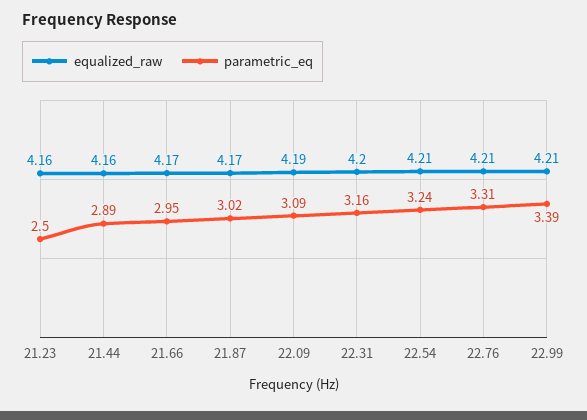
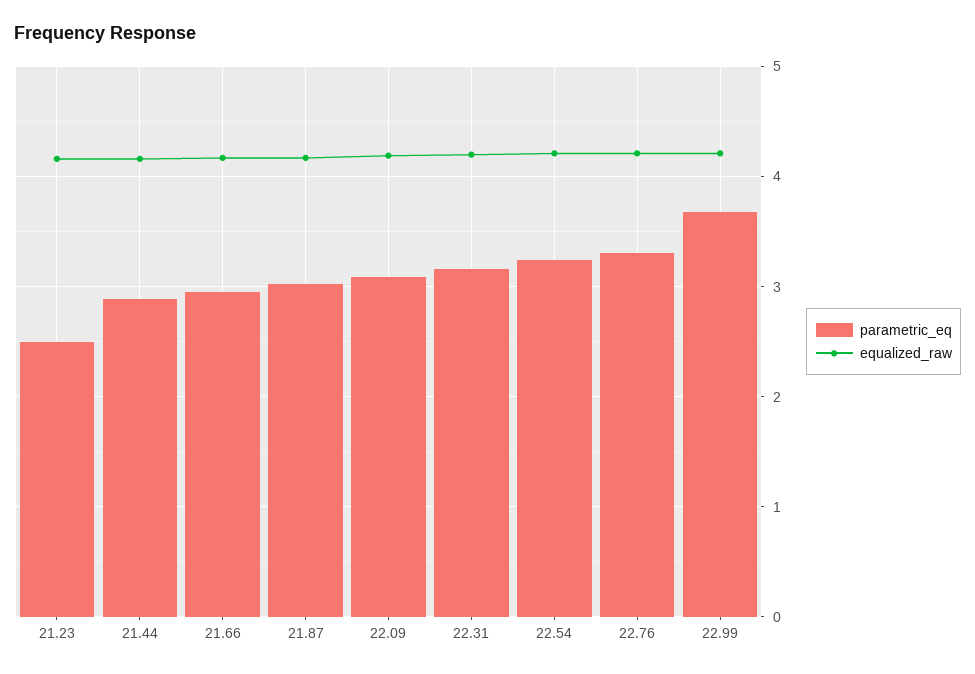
parametric_eq, 22.99: 3.39 -> 3.7

